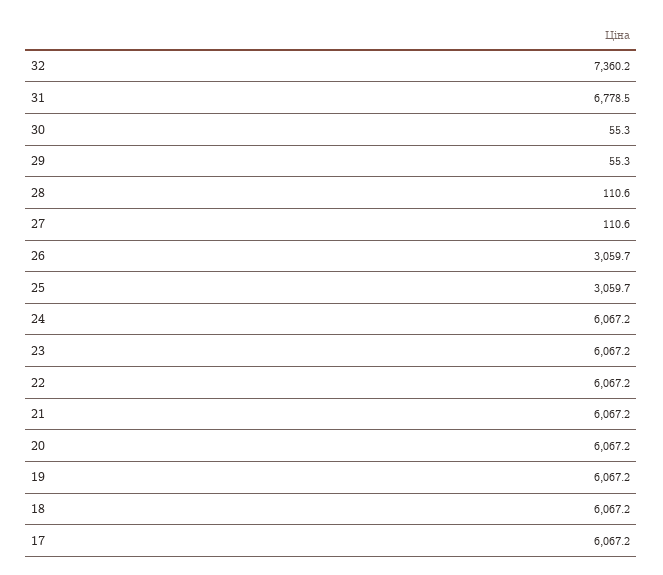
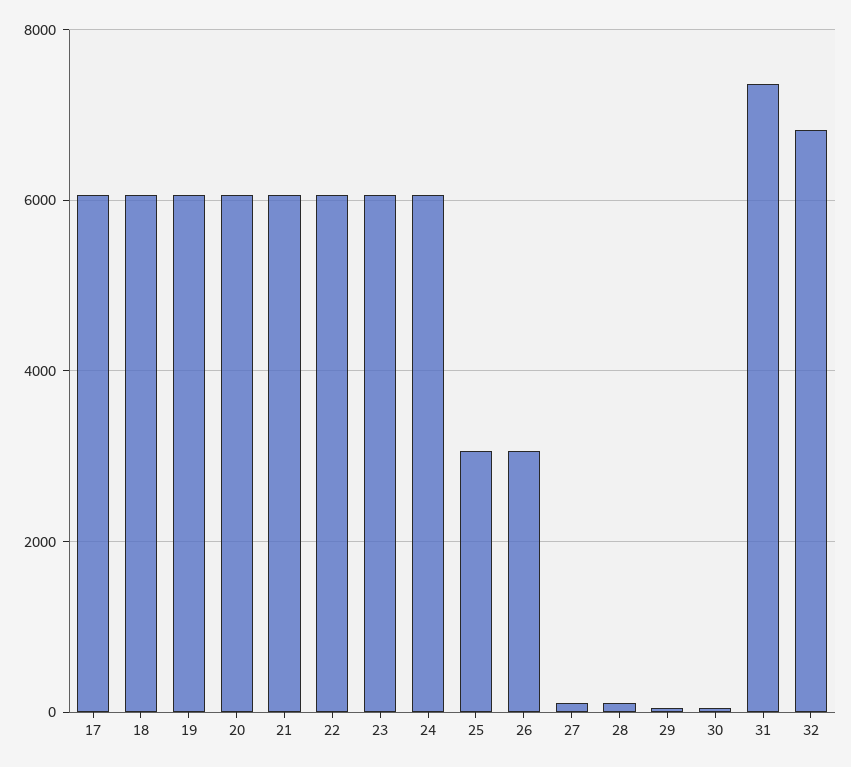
32: 7360.2 -> 6800
31: 6778.5 -> 7400

